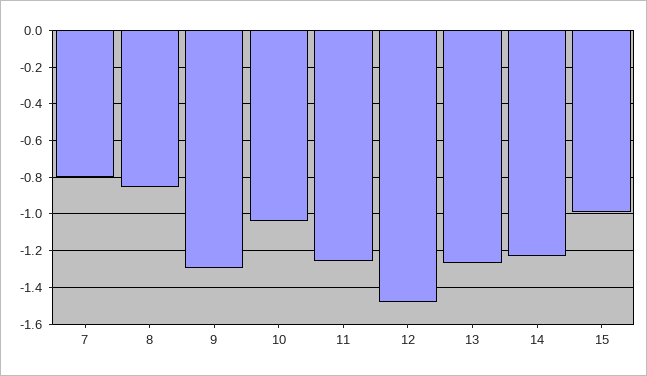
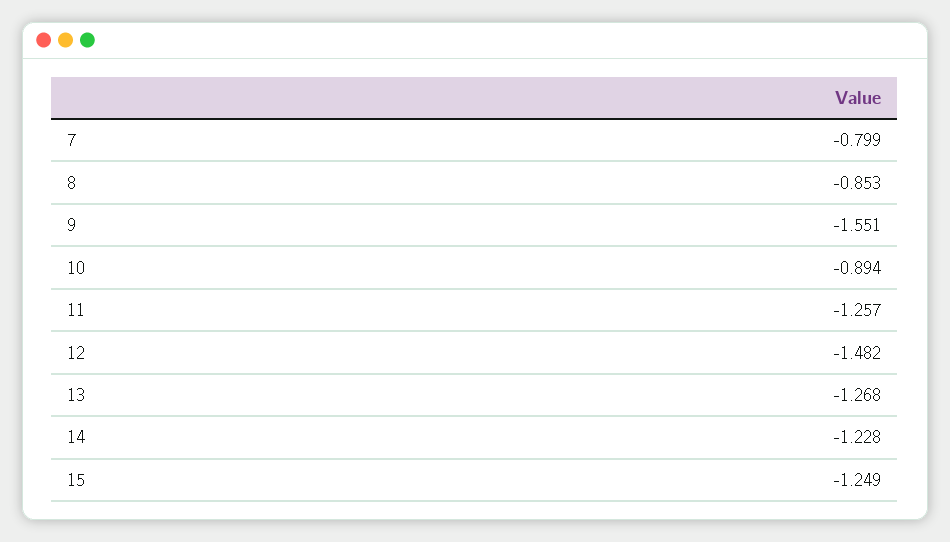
9: -1.3 -> -1.551
10: -1.05 -> -0.894
15: -1 -> -1.249

